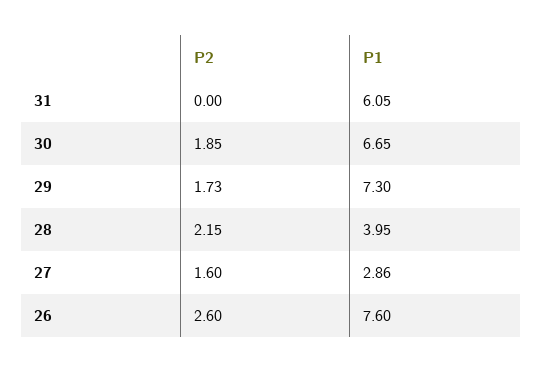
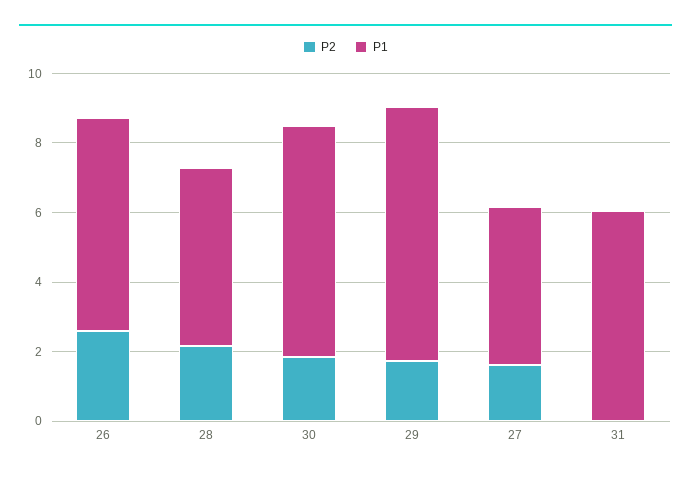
P1, 28: 3.95 -> 5
P1, 27: 2.86 -> 4.5
P1, 26: 7.6 -> 6

